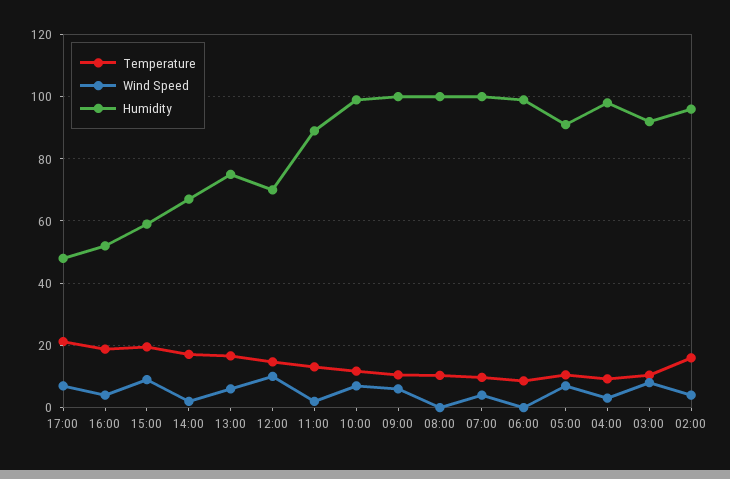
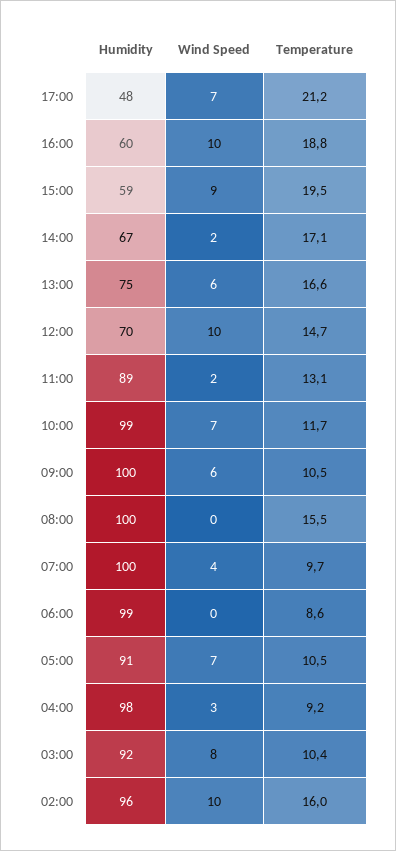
Wind Speed, 16:00: 4 -> 10
Humidity, 16:00: 52 -> 60
Temperature, 08:00: 10 -> 15.5
Wind Speed, 02:00: 4 -> 10

